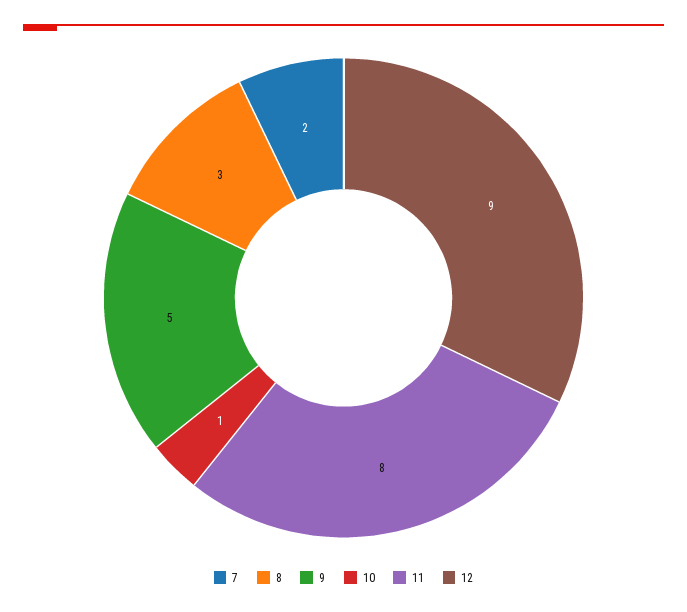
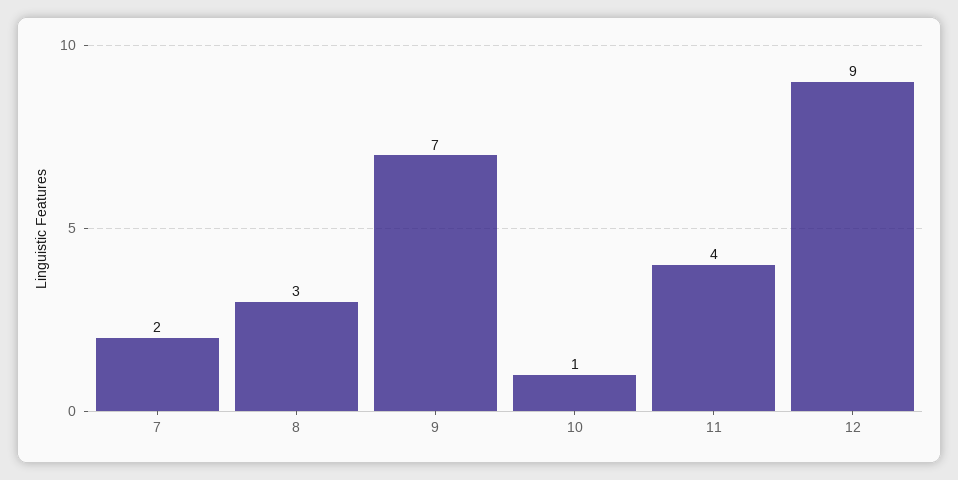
9: 5 -> 7
11: 8 -> 4

